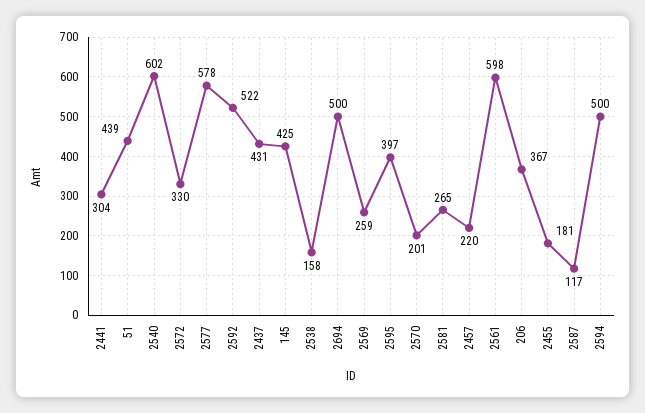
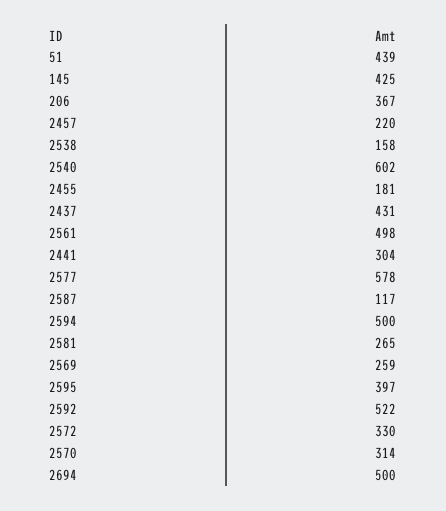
2570: 201 -> 314
2561: 598 -> 498

